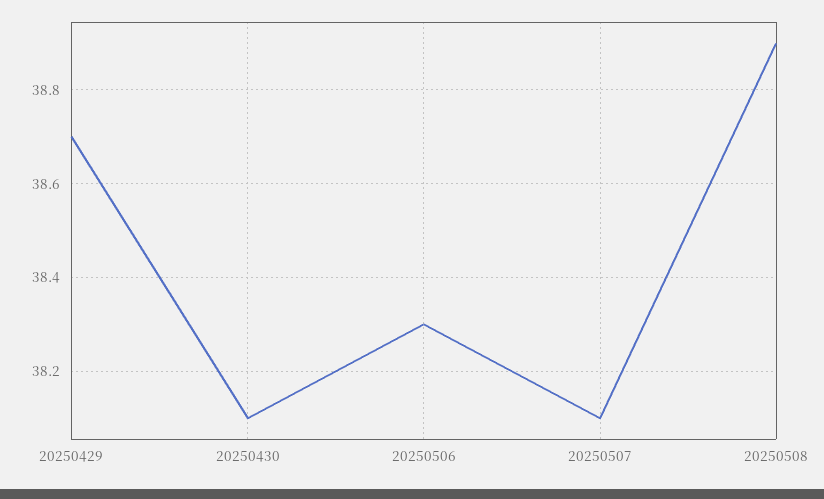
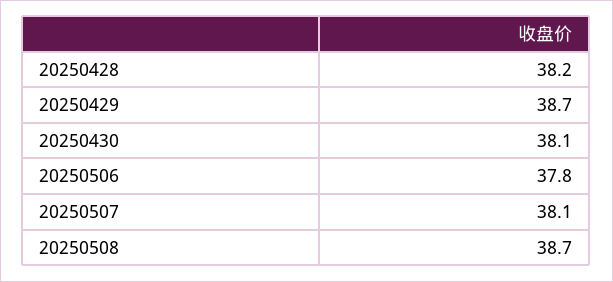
20250506: 38.3 -> 37.8
20250508: 38.9 -> 38.7
20250428: none -> 38.2

